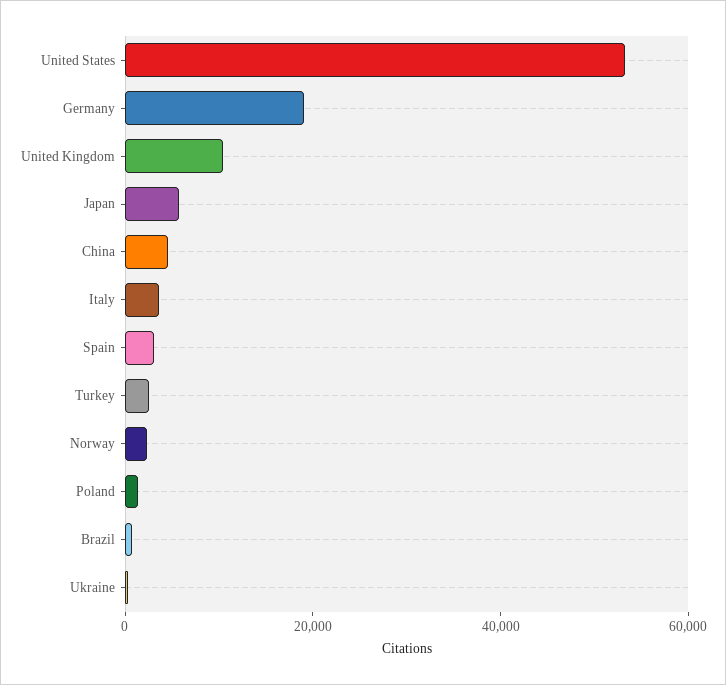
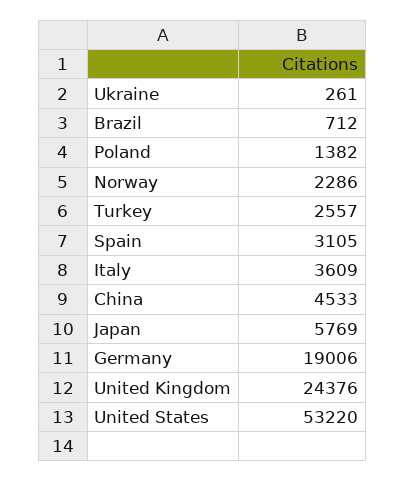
United Kingdom: 10000 -> 24376

